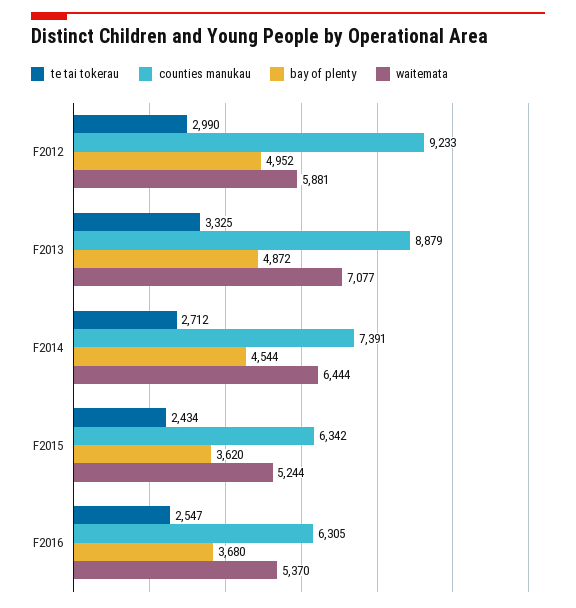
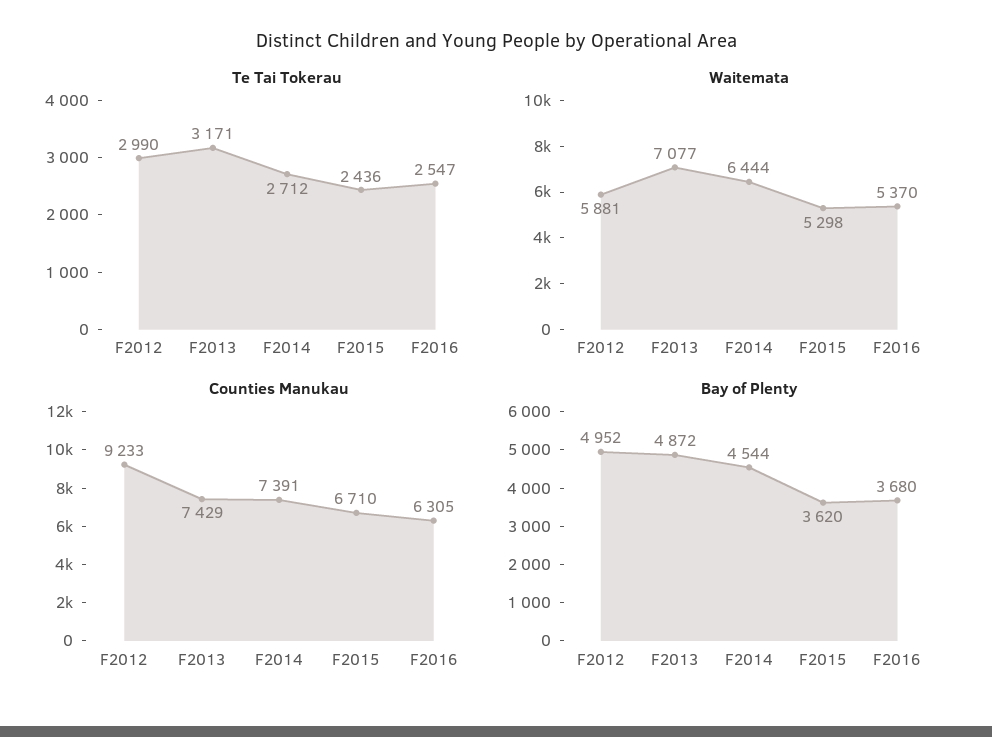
te tai tokerau, F2013: 3325 -> 3171
counties manukau, F2013: 8879 -> 7429
te tai tokerau, F2015: 2434 -> 2436
counties manukau, F2015: 6342 -> 6710
waitemata, F2015: 5244 -> 5298

